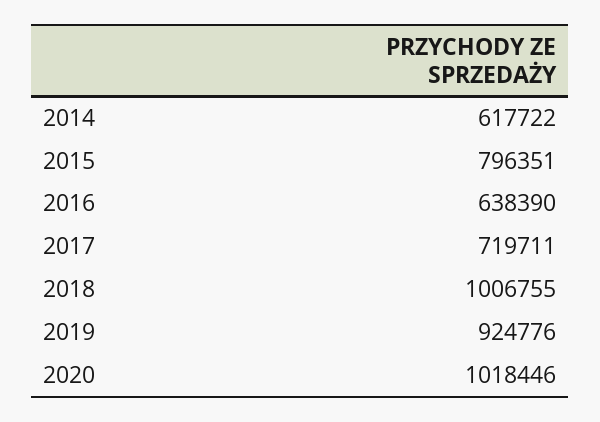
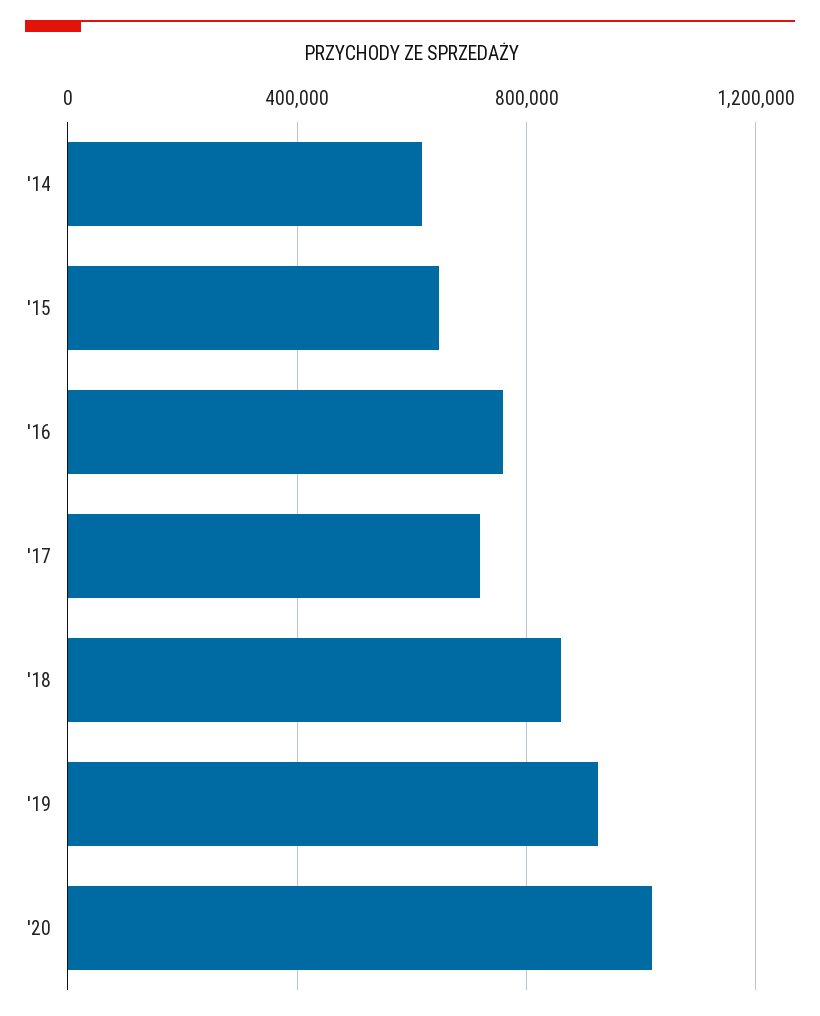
2015: 796351 -> 650000
2016: 638390 -> 750000
2018: 1006755 -> 850000

